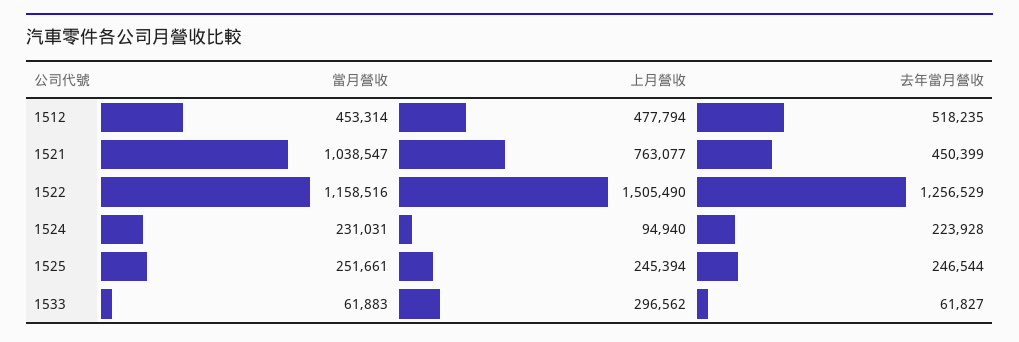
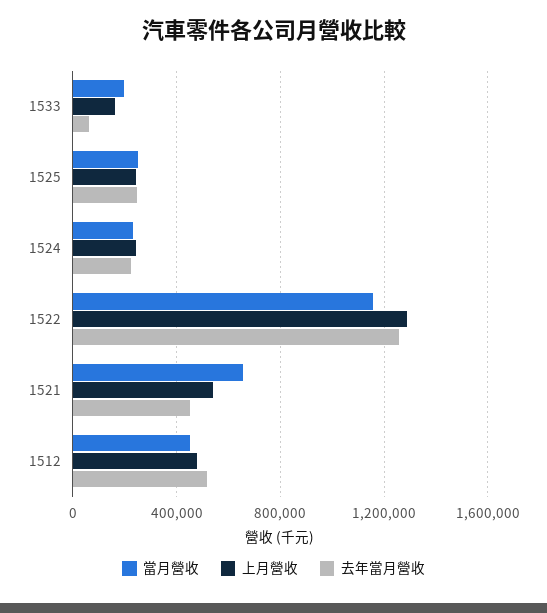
當月營收, 1521: 1038547 -> 650000
上月營收, 1521: 763077 -> 550000
上月營收, 1522: 1505490 -> 1300000
上月營收, 1524: 94940 -> 250000
當月營收, 1533: 61883 -> 200000
上月營收, 1533: 296562 -> 150000

